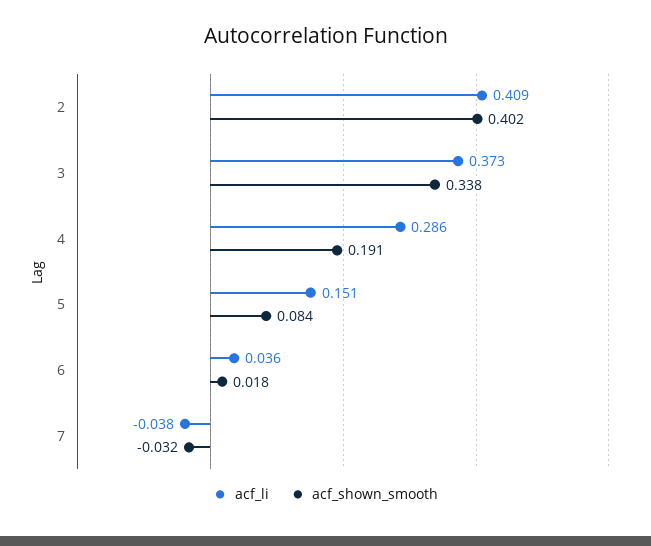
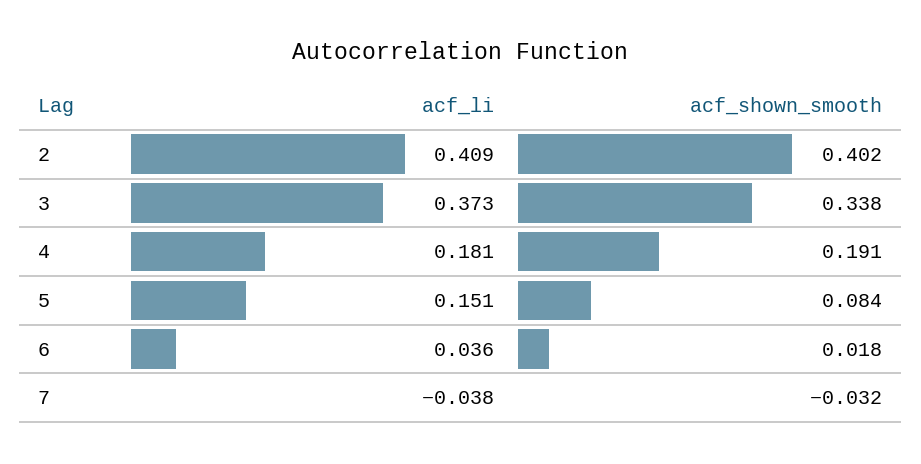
acf_li, 4: 0.286 -> 0.181

